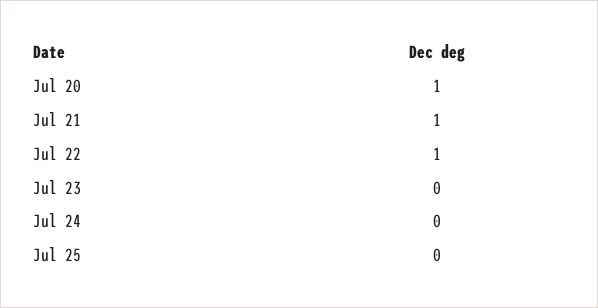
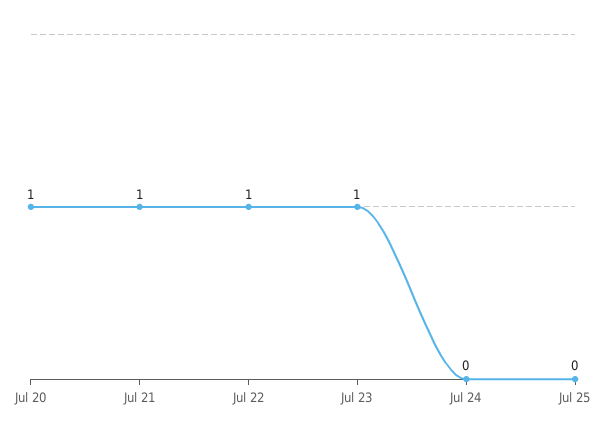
Jul 23: 0 -> 1

